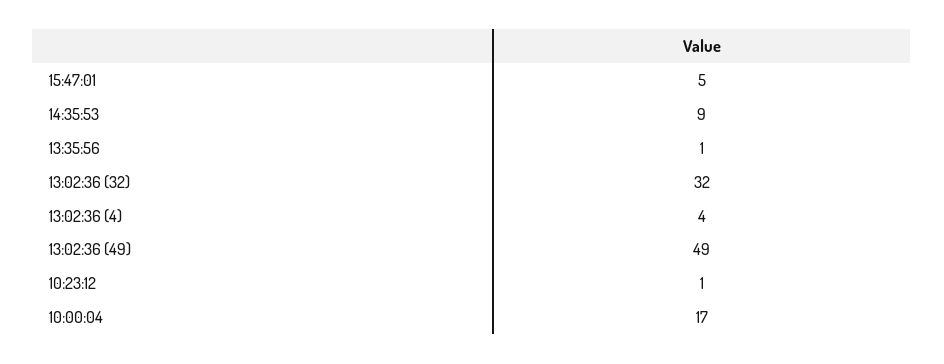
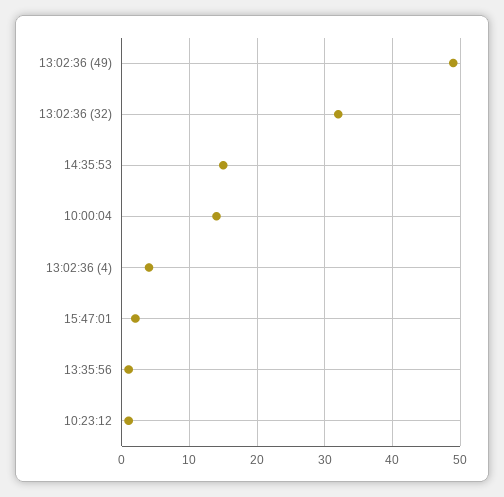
15:47:01: 5 -> 2
14:35:53: 9 -> 15
10:00:04: 17 -> 14

